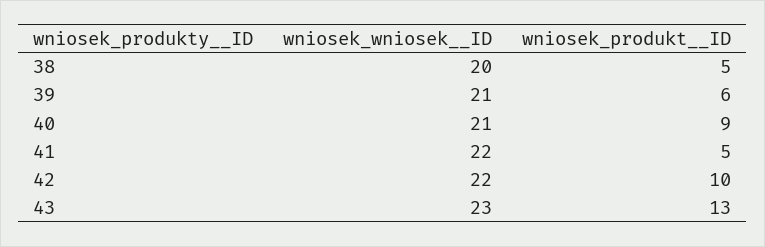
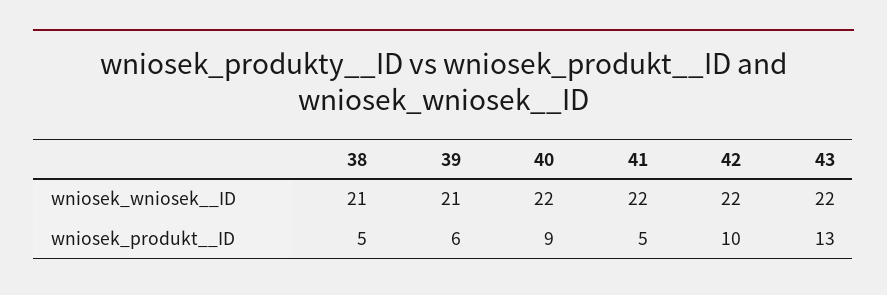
wniosek_wniosek__ID, 38: 20 -> 21
wniosek_wniosek__ID, 40: 21 -> 22
wniosek_wniosek__ID, 43: 23 -> 22

